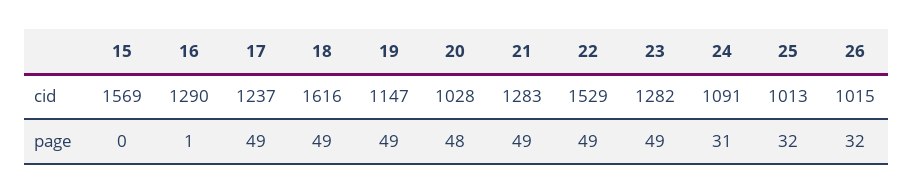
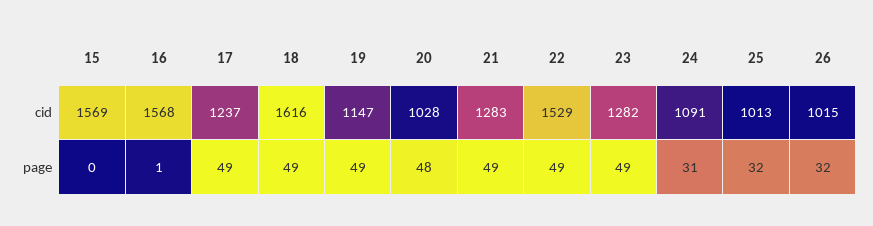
16, cid: 1290 -> 1568

